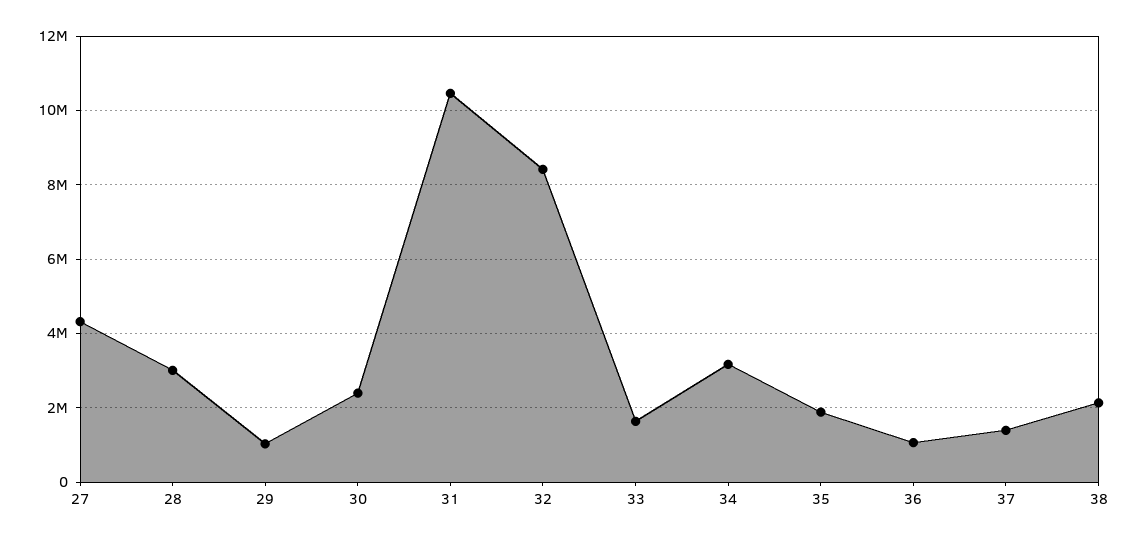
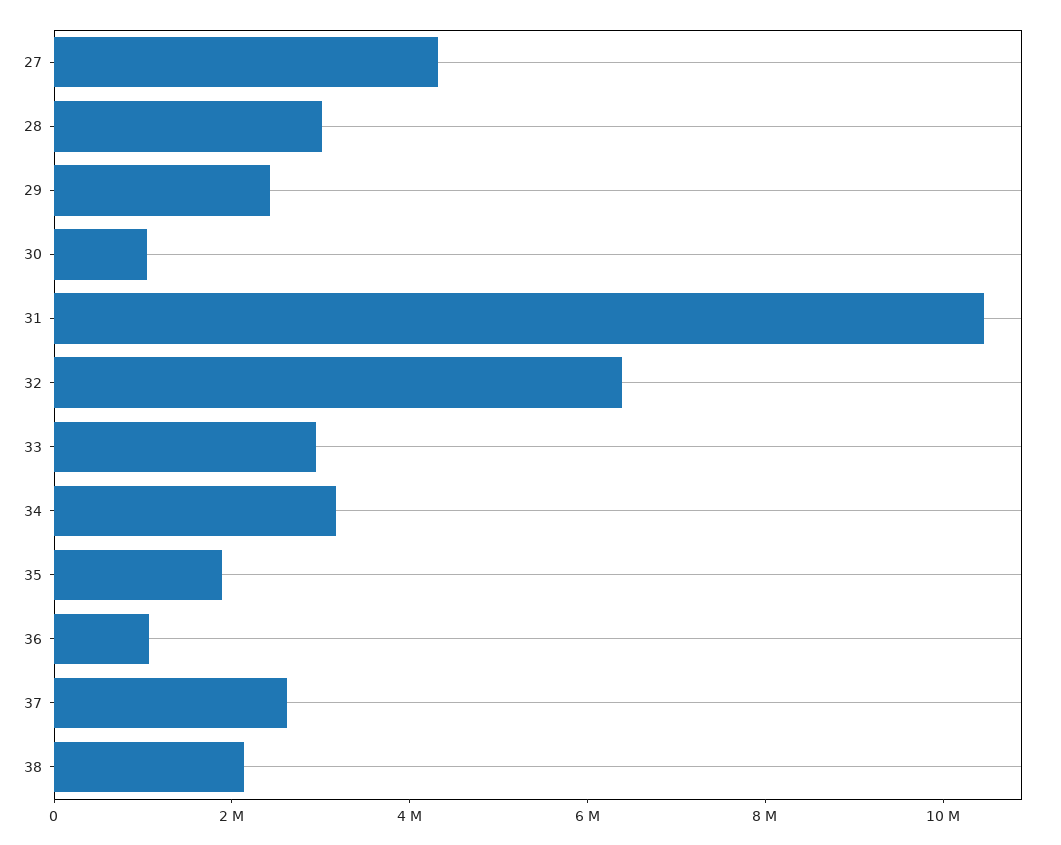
29: 1000000 -> 2500000
30: 2400000 -> 1000000
32: 8400000 -> 6500000
33: 1600000 -> 3000000
37: 1400000 -> 2500000

